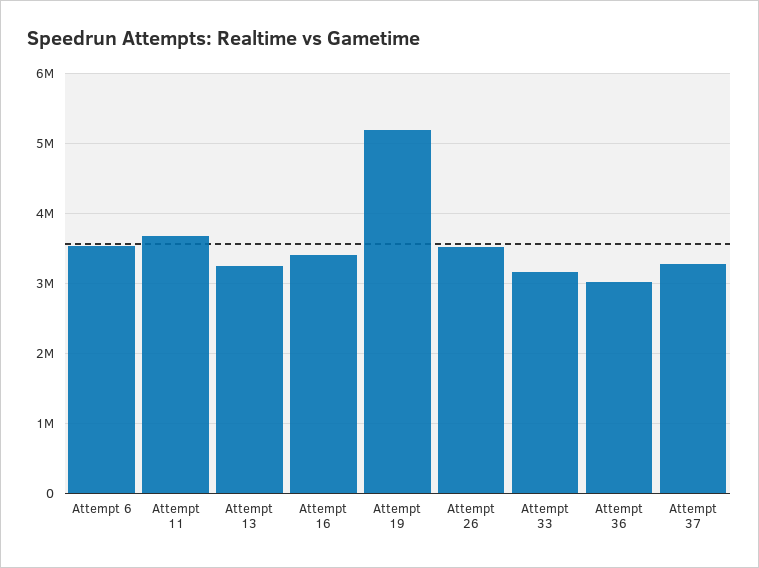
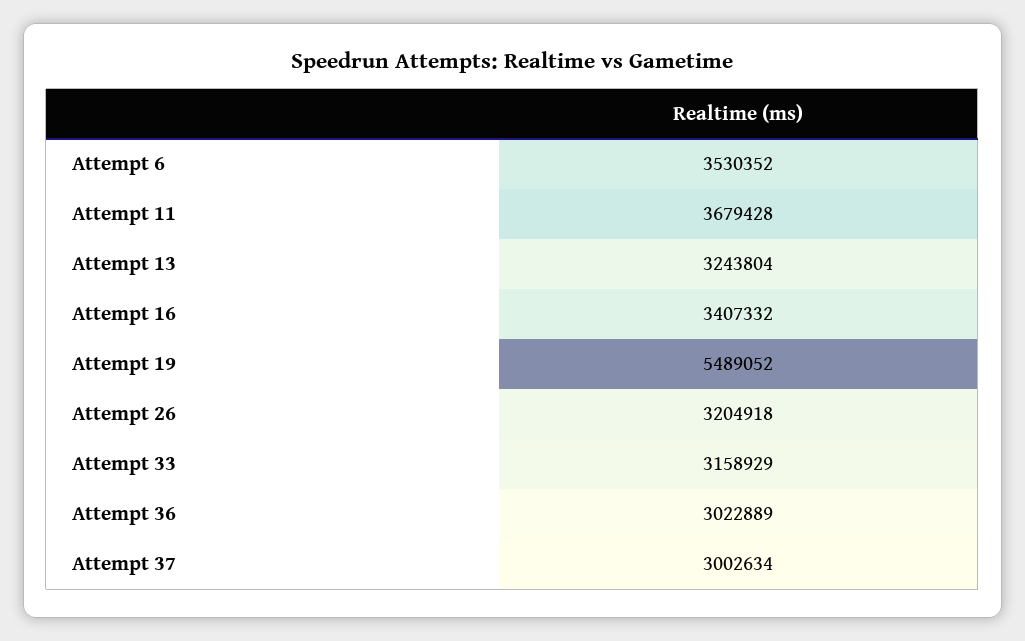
Attempt 19: 5200000 -> 5489052
Attempt 26: 3500000 -> 3204918
Attempt 37: 3300000 -> 3002634

